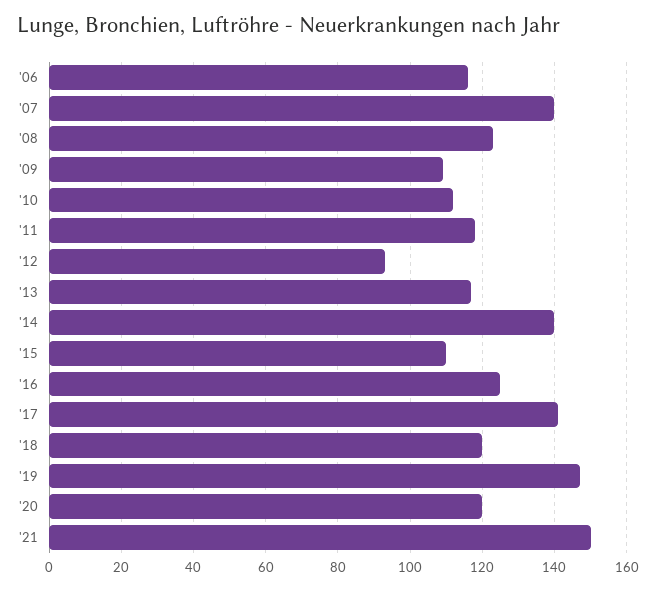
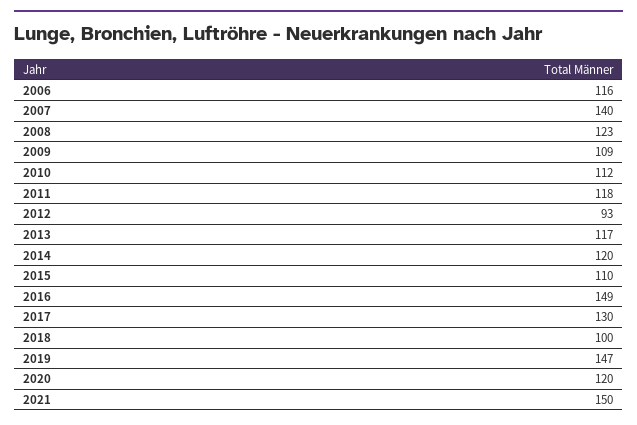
'14: 140 -> 120
'16: 125 -> 149
'17: 140 -> 130
'18: 120 -> 100

